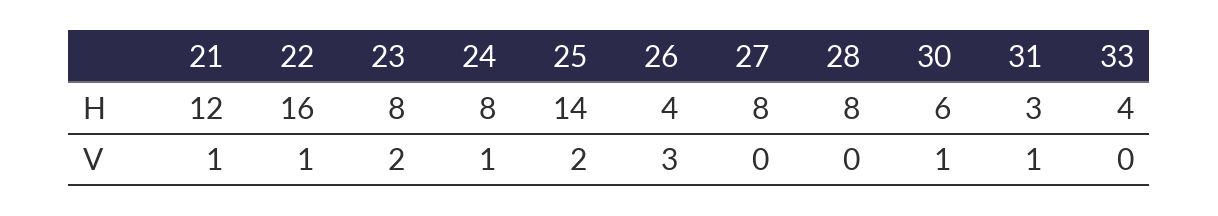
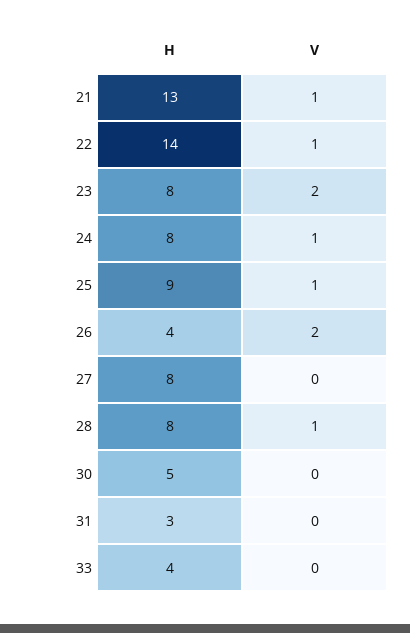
21, H: 12 -> 13
22, H: 16 -> 14
25, H: 14 -> 9
30, H: 6 -> 5
25, V: 2 -> 1
26, V: 3 -> 2
28, V: 0 -> 1
30, V: 1 -> 0
31, V: 1 -> 0

